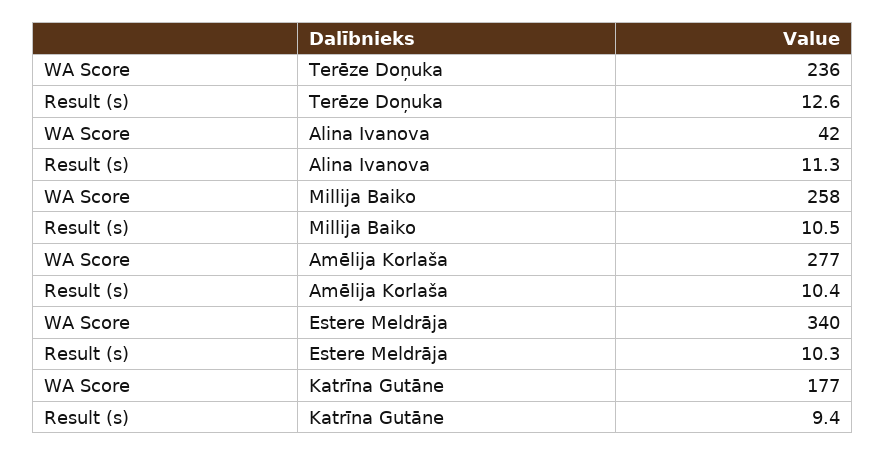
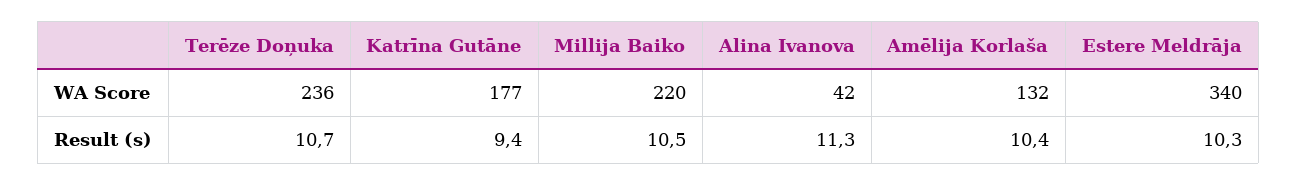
Result (s), Terēze Doņuka: 12.6 -> 10.7
WA Score, Millija Baiko: 258 -> 220
WA Score, Amēlija Korlaša: 277 -> 132

